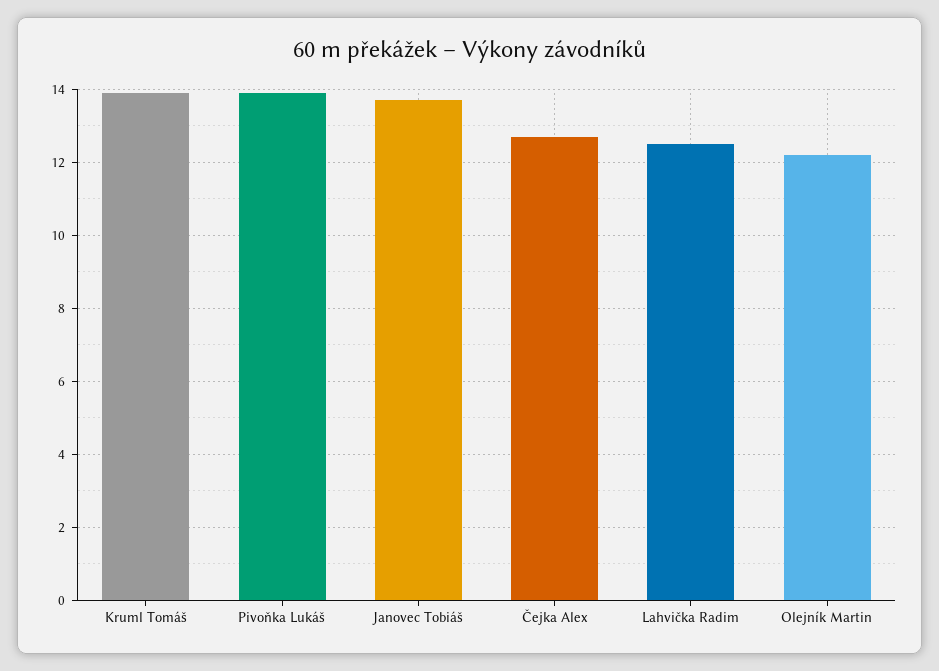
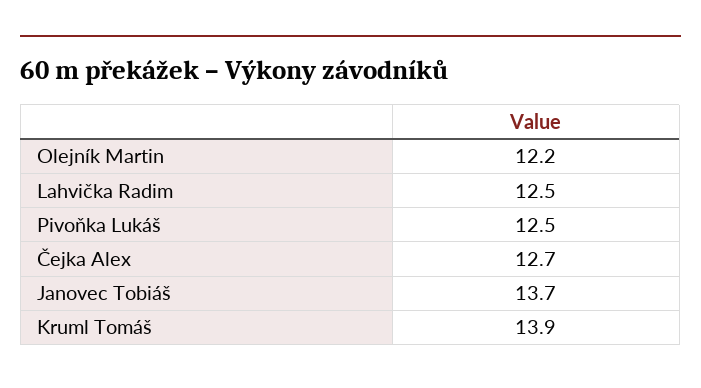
Pivoňka Lukáš: 14 -> 12.5

